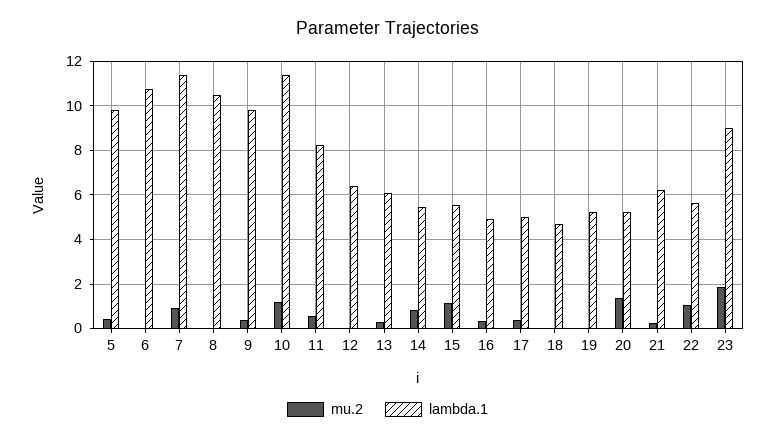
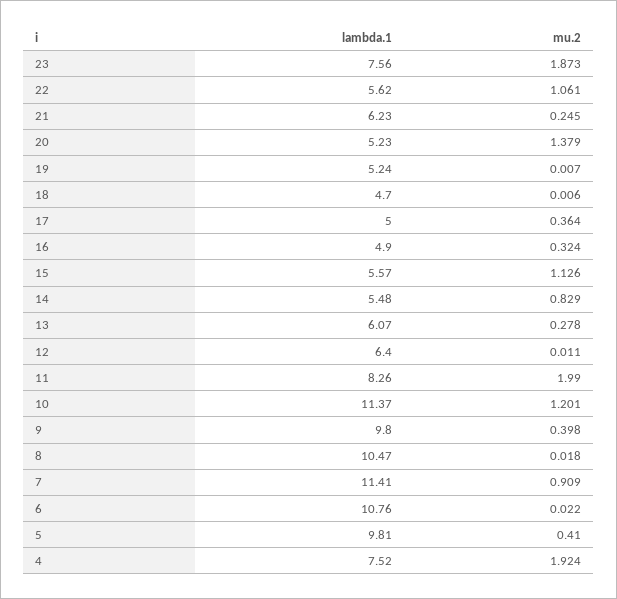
mu.2, 11: 0.5 -> 1.99
lambda.1, 23: 9 -> 7.56
lambda.1, 4: none -> 7.52
mu.2, 4: none -> 1.924

